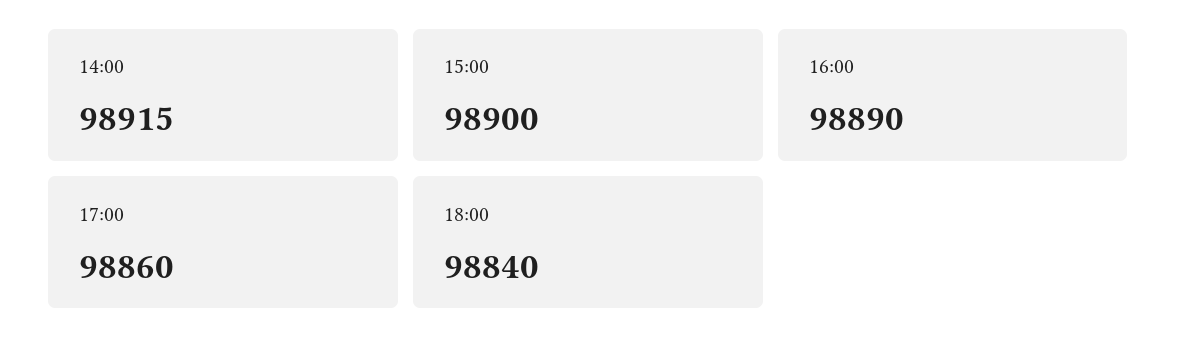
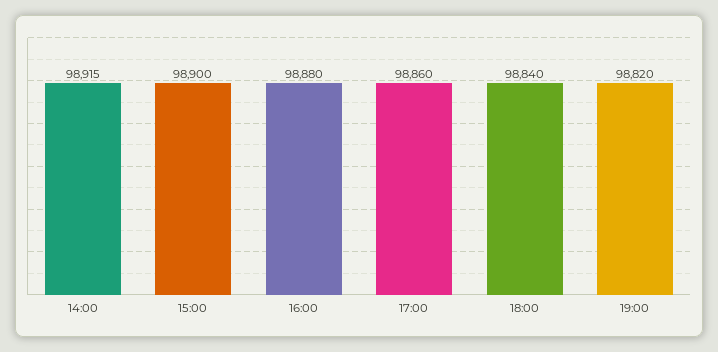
16:00: 98890 -> 98880
19:00: none -> 98820

